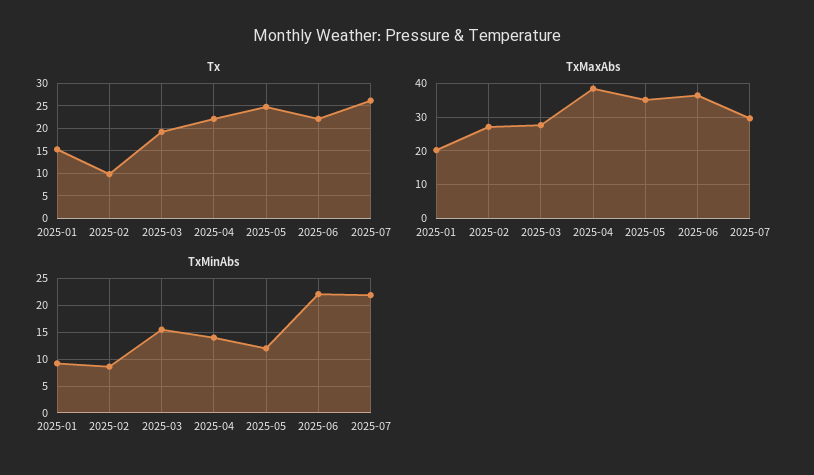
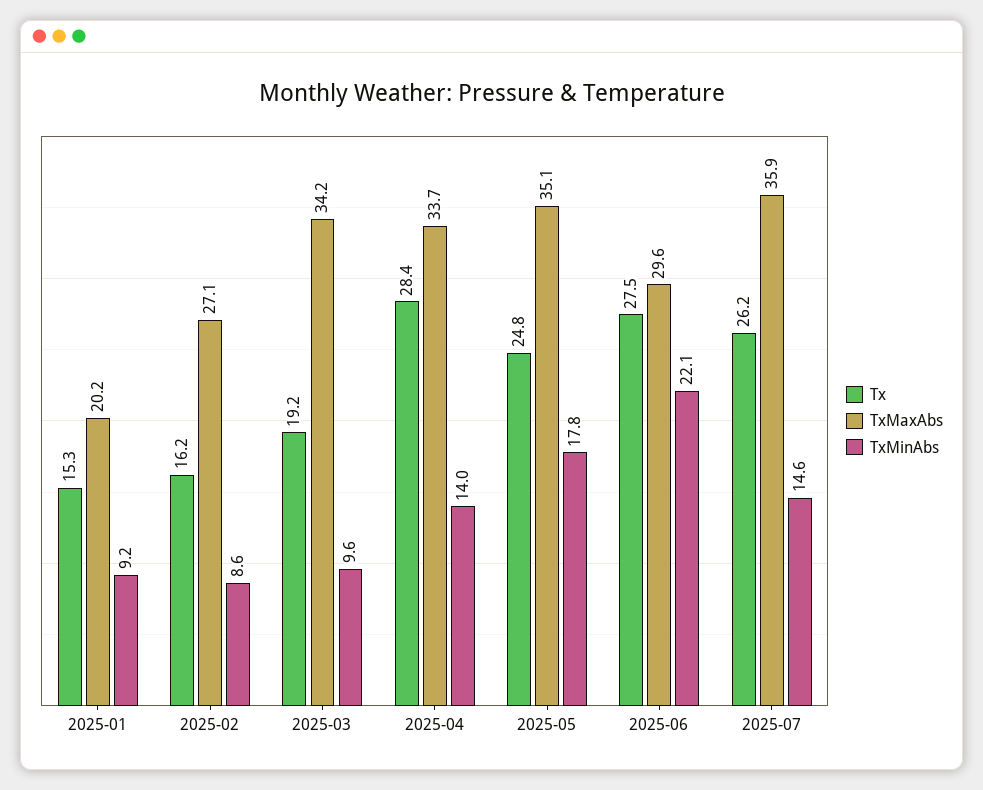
Tx, 2025-02: 10 -> 16.2
Tx, 2025-04: 22.5 -> 28.4
Tx, 2025-06: 22.5 -> 27.5
TxMaxAbs, 2025-03: 28 -> 34.2
TxMaxAbs, 2025-04: 38 -> 33.7
TxMaxAbs, 2025-06: 36 -> 29.6
TxMaxAbs, 2025-07: 30 -> 35.9
TxMinAbs, 2025-03: 15 -> 9.6
TxMinAbs, 2025-05: 12.5 -> 17.8
TxMinAbs, 2025-07: 22.5 -> 14.6

